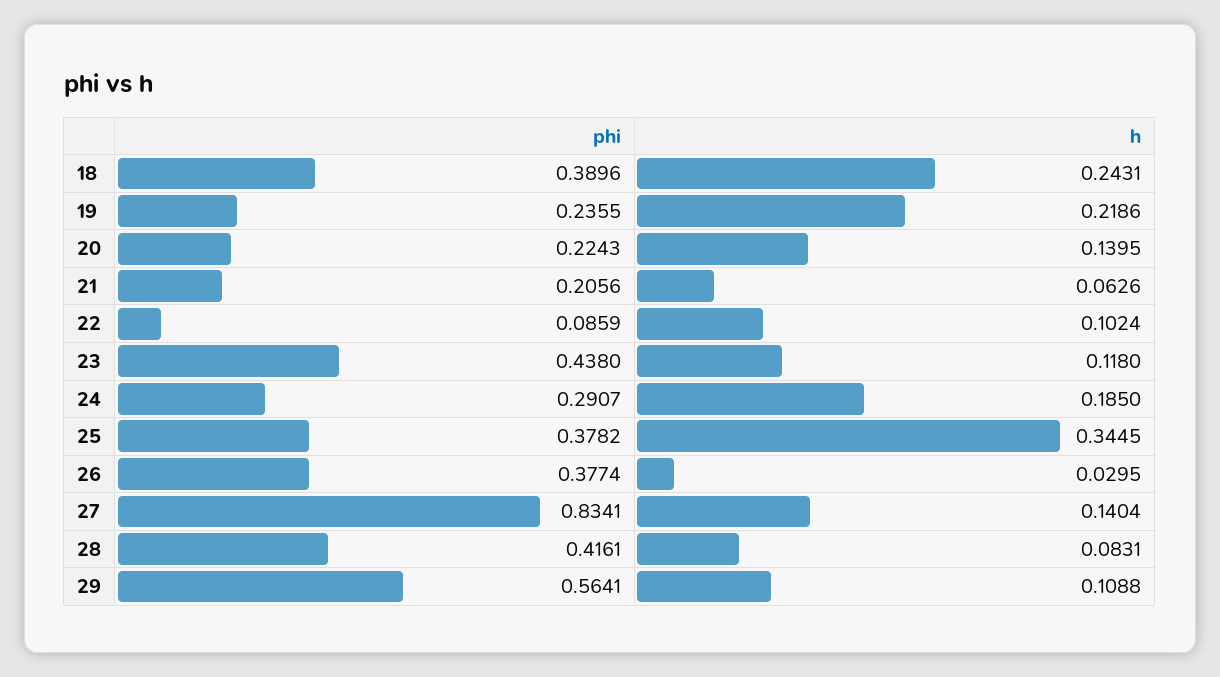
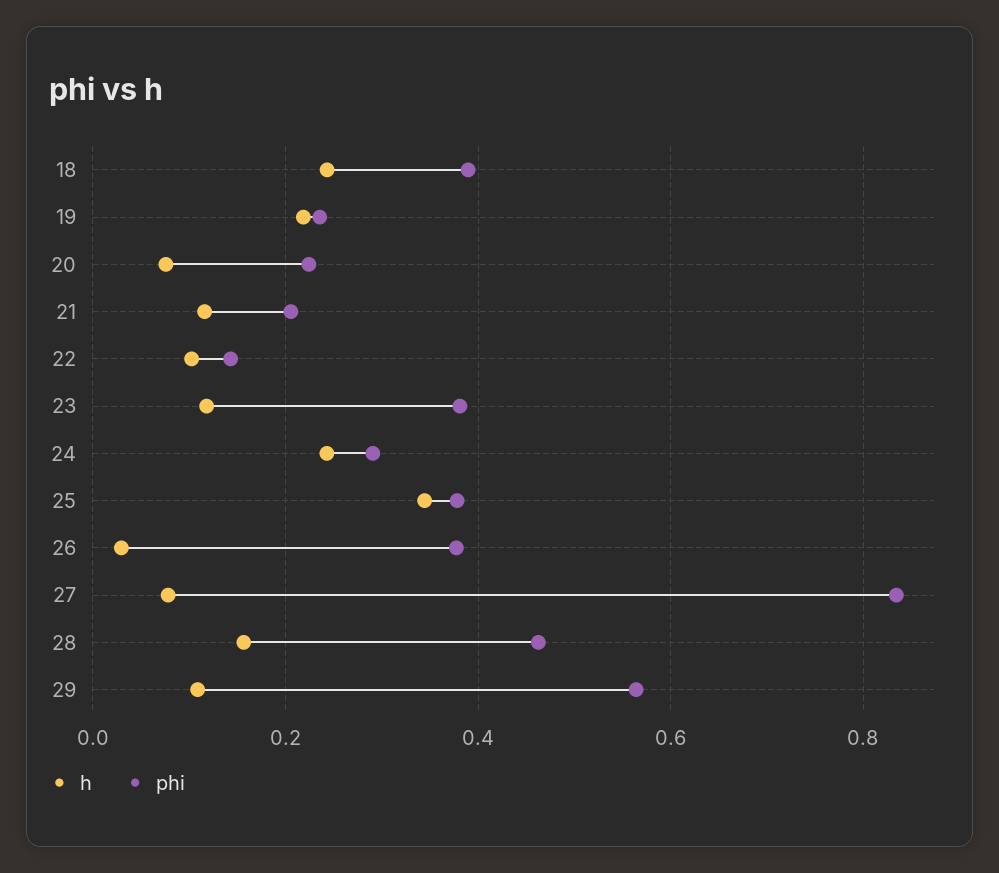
h, 20: 0.1395 -> 0.08
h, 21: 0.0626 -> 0.12
phi, 22: 0.0859 -> 0.14
phi, 23: 0.438 -> 0.38
h, 24: 0.185 -> 0.24
h, 27: 0.1404 -> 0.08
phi, 28: 0.4161 -> 0.46
h, 28: 0.0831 -> 0.16

